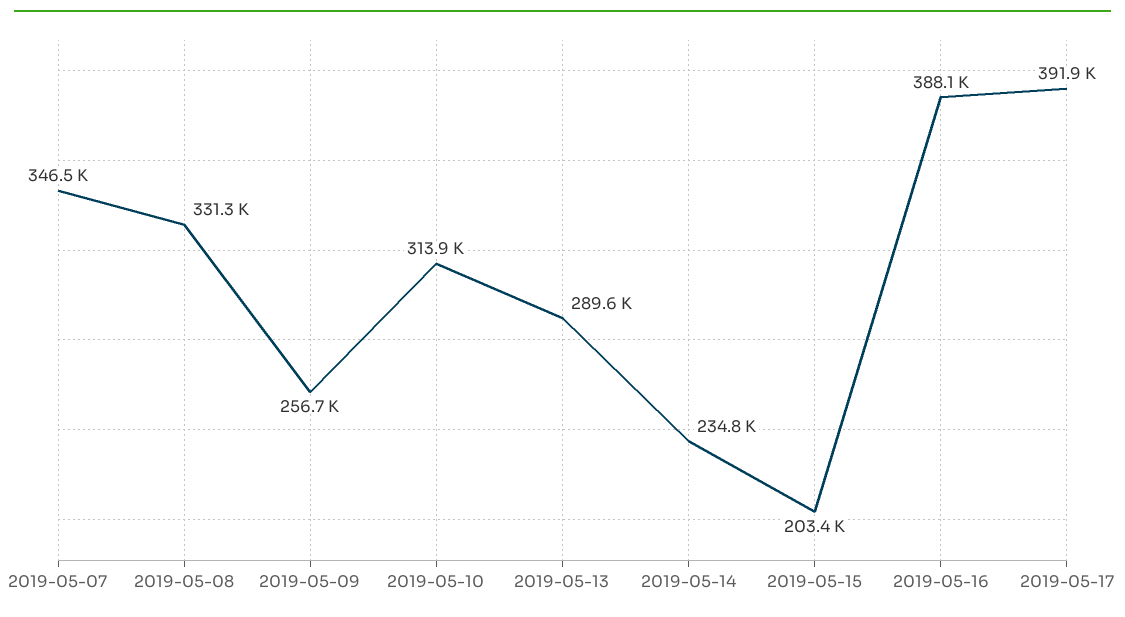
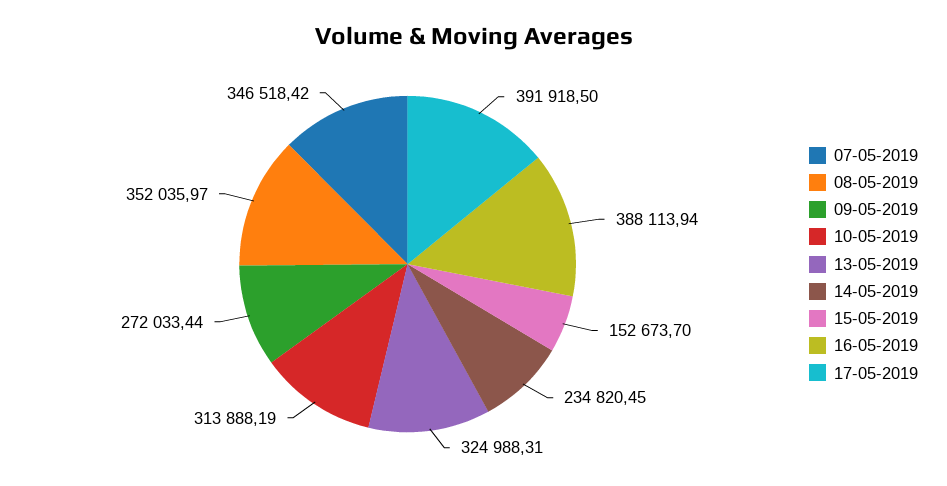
2019-05-08: 331300 -> 352035.97
2019-05-09: 256700 -> 272033.44
2019-05-13: 289600 -> 324988.31
2019-05-15: 203400 -> 152673.7

